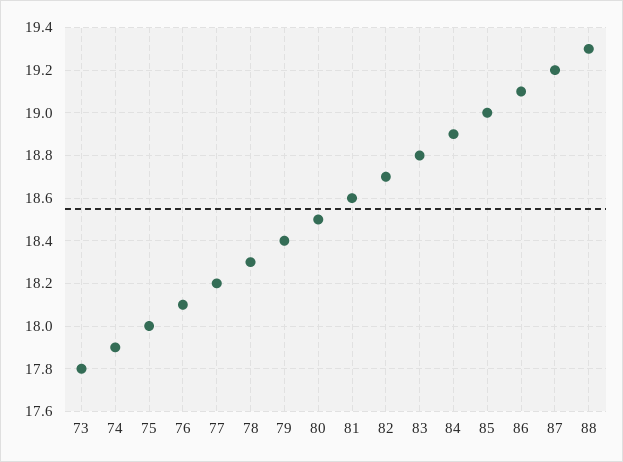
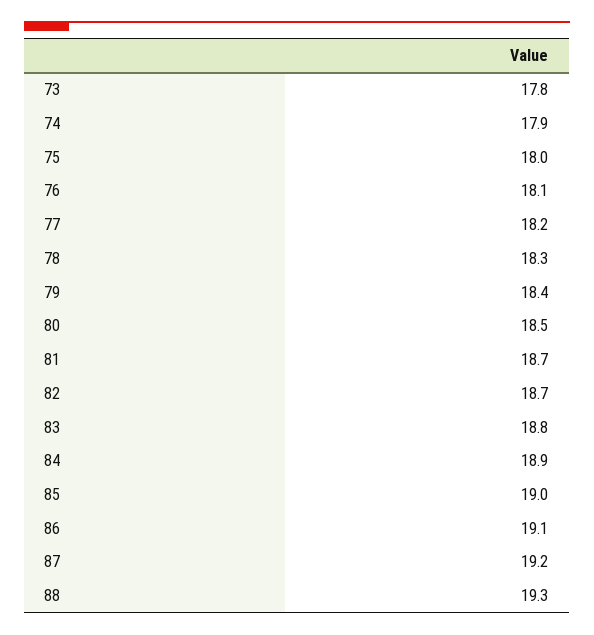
81: 18.6 -> 18.7

